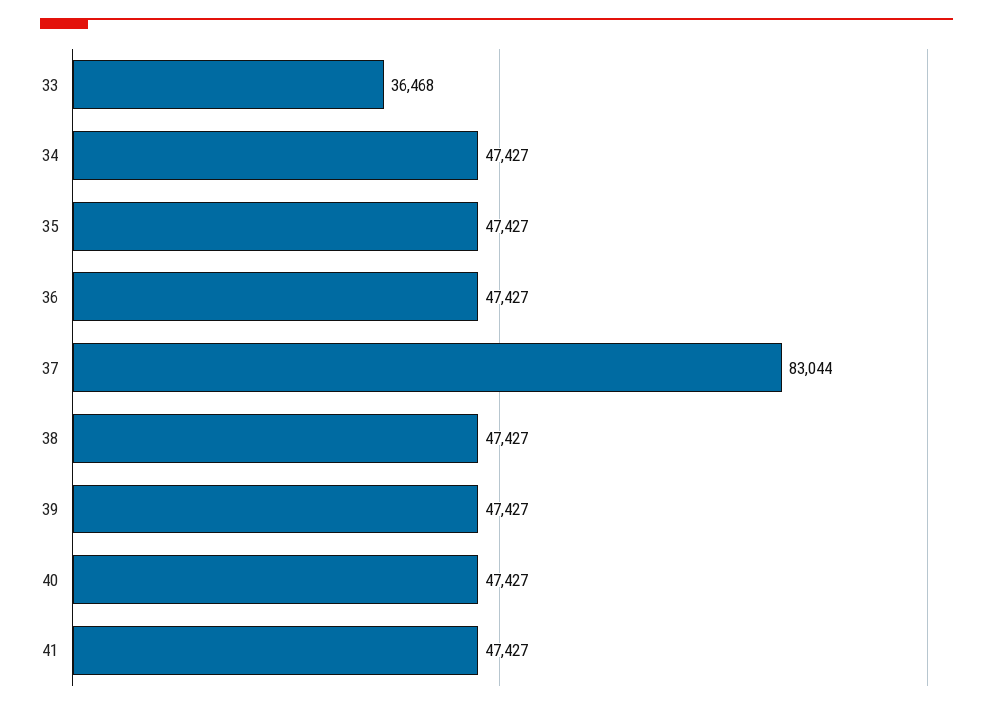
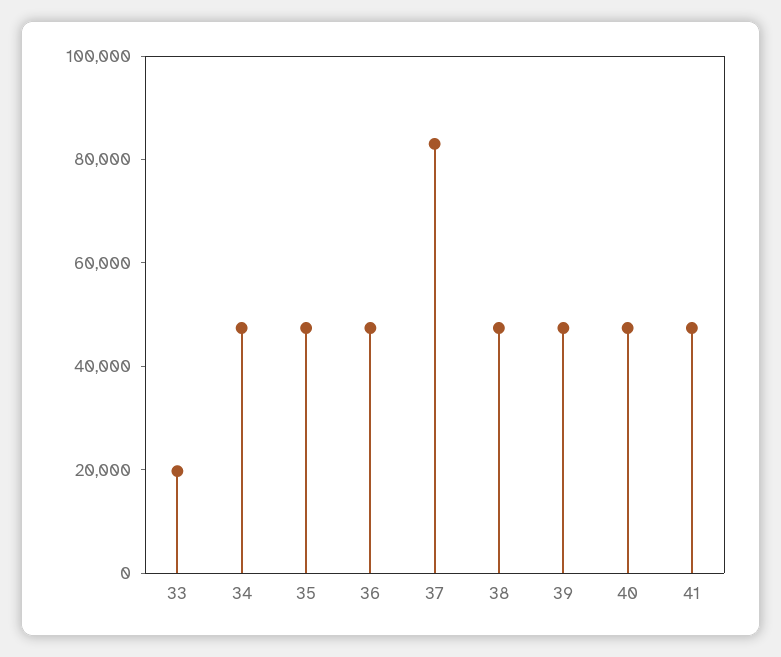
33: 36468 -> 20000

